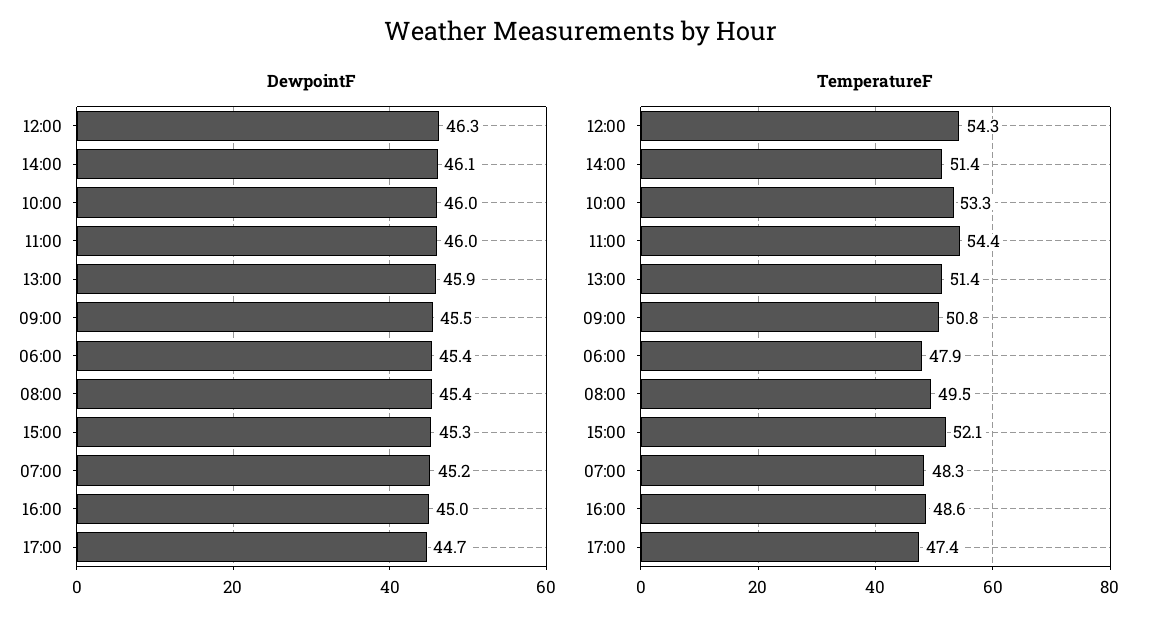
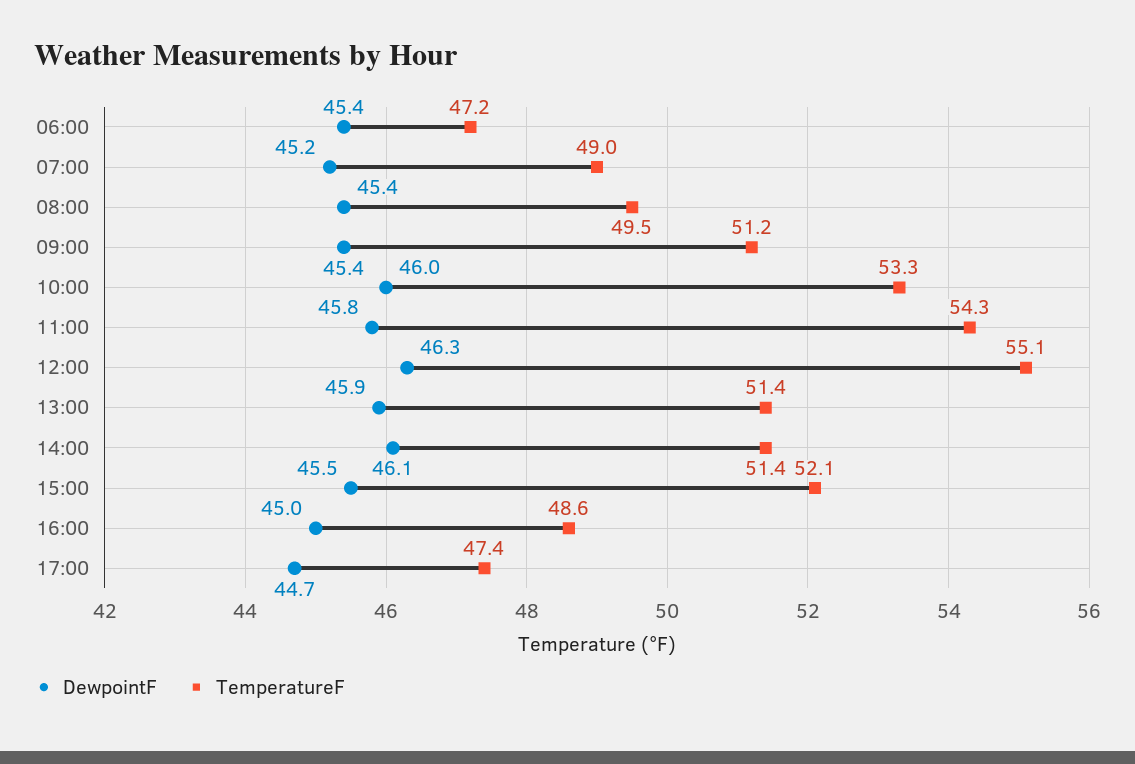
DewpointF, 11:00: 46 -> 45.8
DewpointF, 09:00: 45.5 -> 45.4
DewpointF, 15:00: 45.3 -> 45.5
TemperatureF, 12:00: 54.3 -> 55.1
TemperatureF, 11:00: 54.4 -> 54.3
TemperatureF, 09:00: 50.8 -> 51.2
TemperatureF, 06:00: 47.9 -> 47.2
TemperatureF, 07:00: 48.3 -> 49

